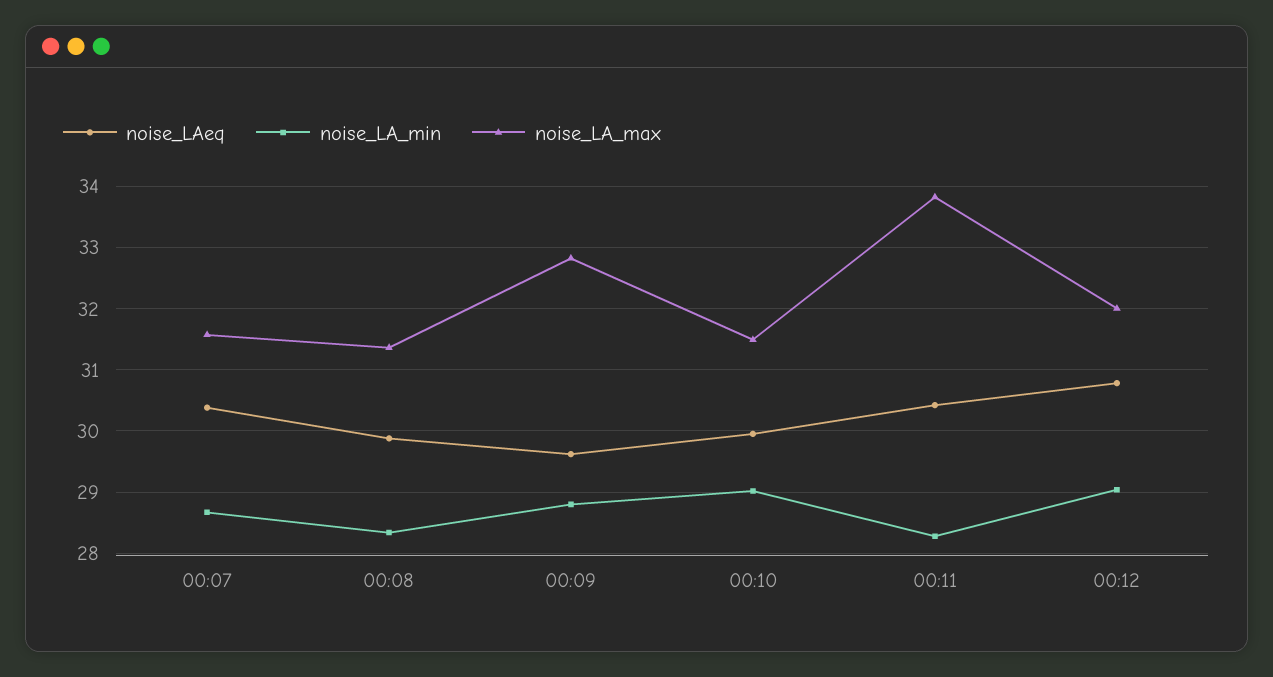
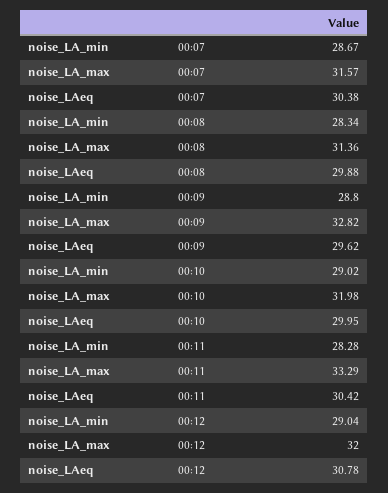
noise_LA_max, 00:10: 31.5 -> 31.98
noise_LA_max, 00:11: 33.8 -> 33.29

